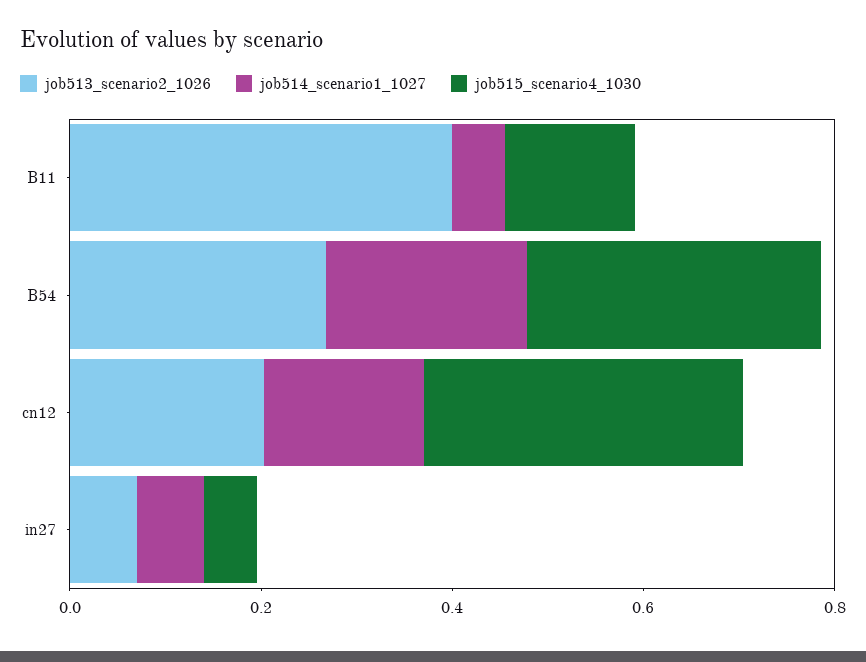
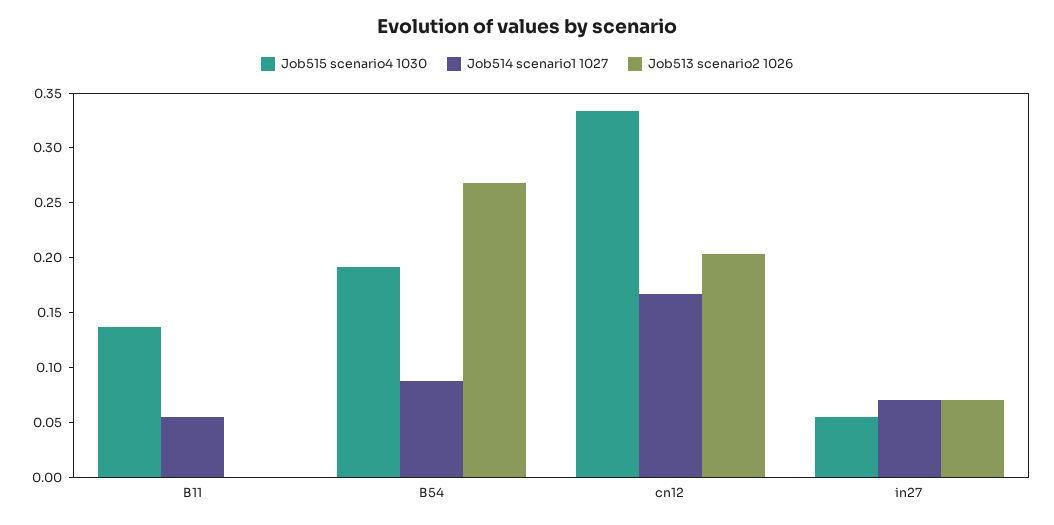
job513_scenario2_1026, B11: 0.4 -> 0
job514_scenario1_1027, B54: 0.2 -> 0.09
job515_scenario4_1030, B54: 0.3 -> 0.19

